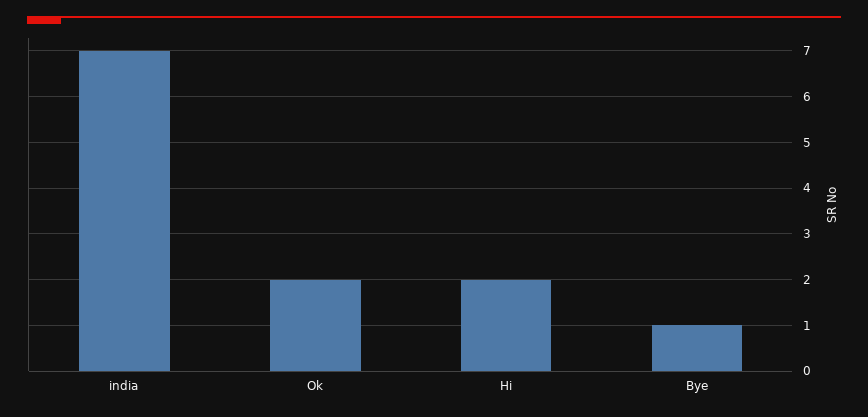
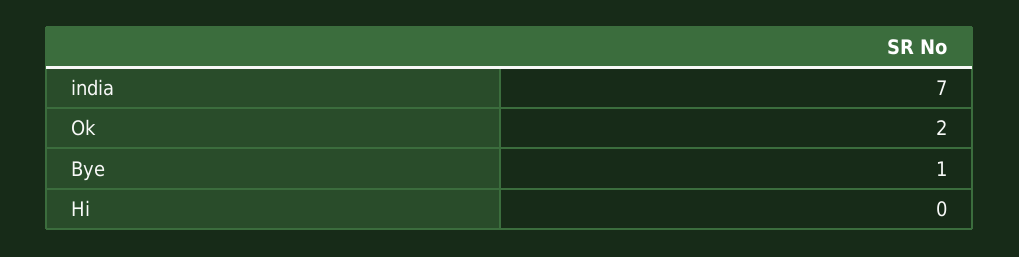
Hi: 2 -> 0

